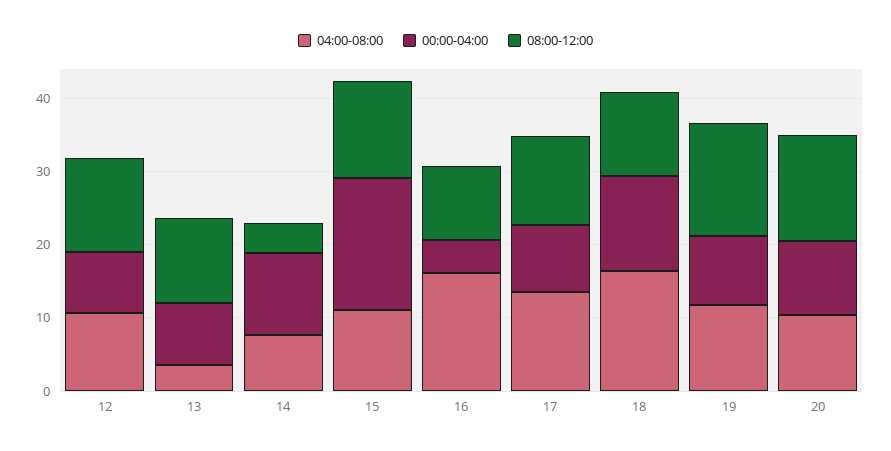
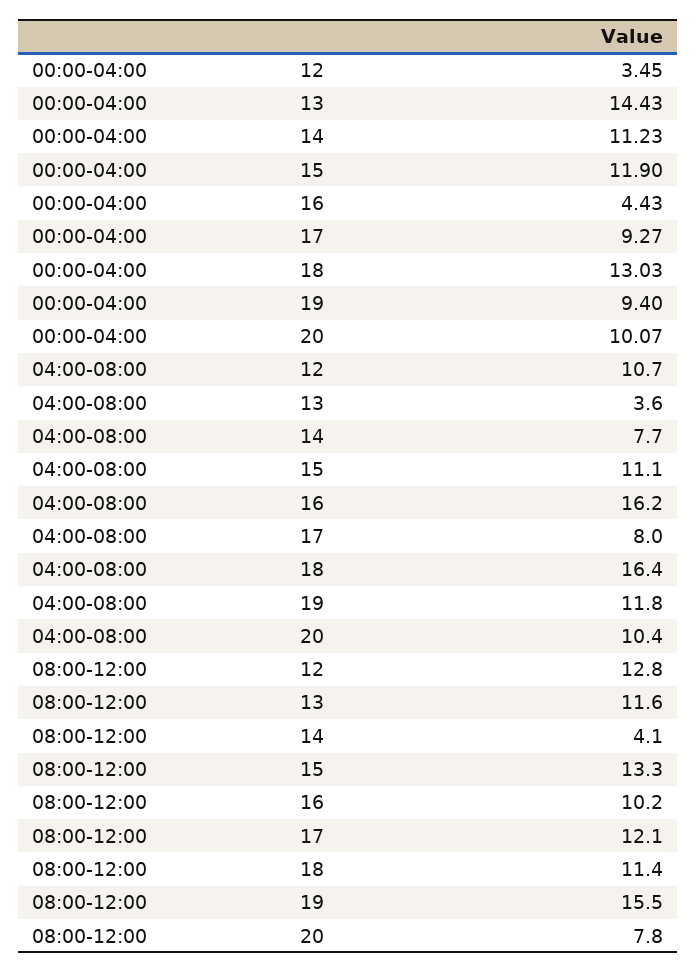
00:00-04:00, 12: 8 -> 3.45
00:00-04:00, 13: 8 -> 14.43
00:00-04:00, 15: 18 -> 11.9
04:00-08:00, 17: 14 -> 8
08:00-12:00, 20: 14 -> 7.8

